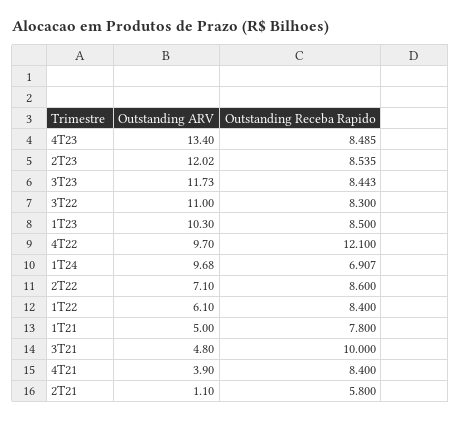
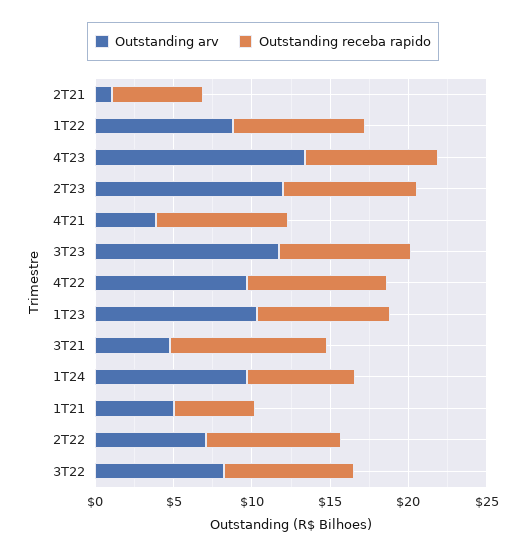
Outstanding ARV, 3T22: 11 -> 8
Outstanding Receba Rapido, 4T22: 12.1 -> 9
Outstanding ARV, 1T22: 6.1 -> 9
Outstanding Receba Rapido, 1T21: 7.8 -> 5

